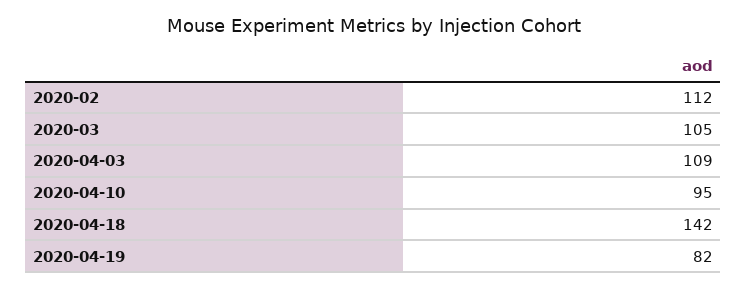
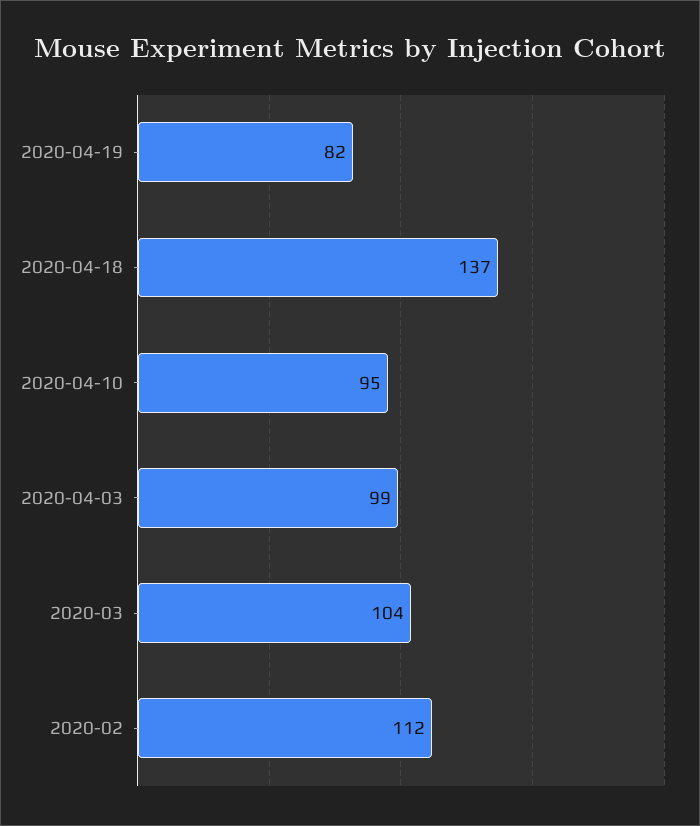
2020-03: 105 -> 104
2020-04-03: 109 -> 99
2020-04-18: 142 -> 137

